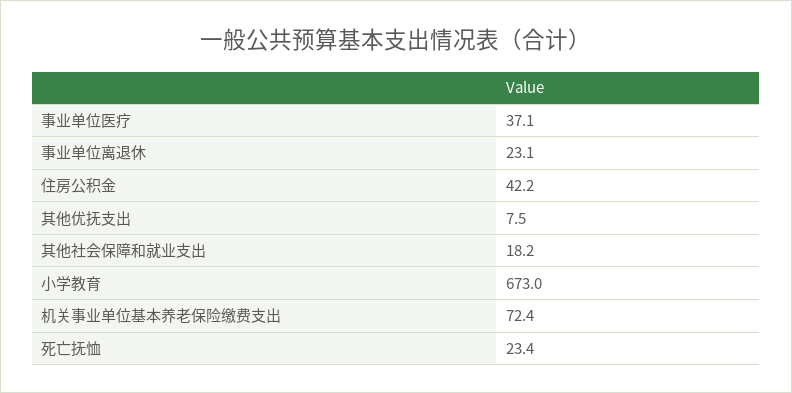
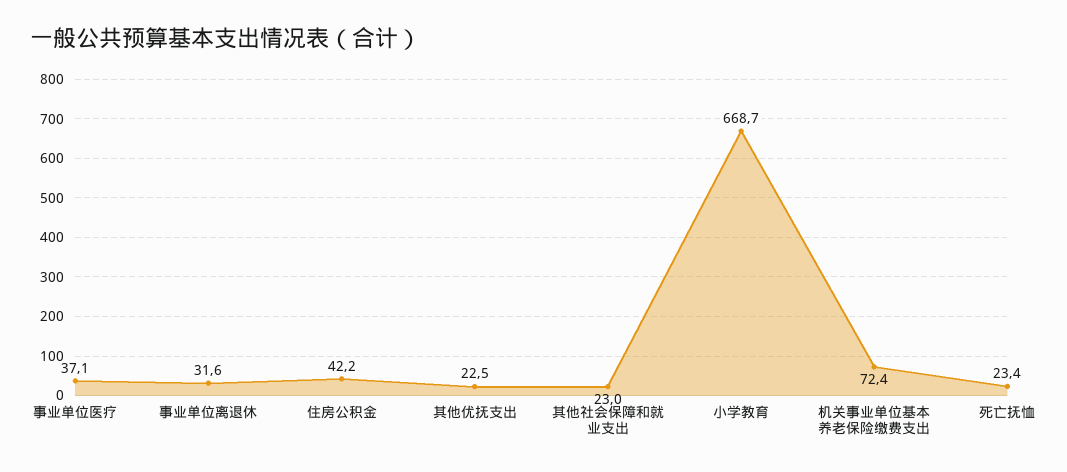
事业单位离退休: 23.1 -> 31.6
其他优抚支出: 7.5 -> 22.5
其他社会保障和就业支出: 18.2 -> 23
小学教育: 673 -> 668.7

